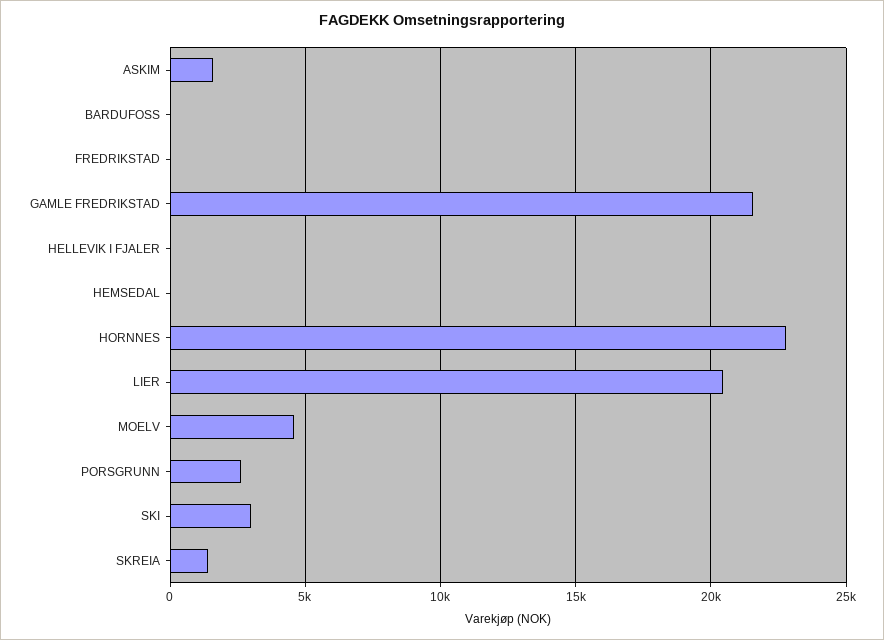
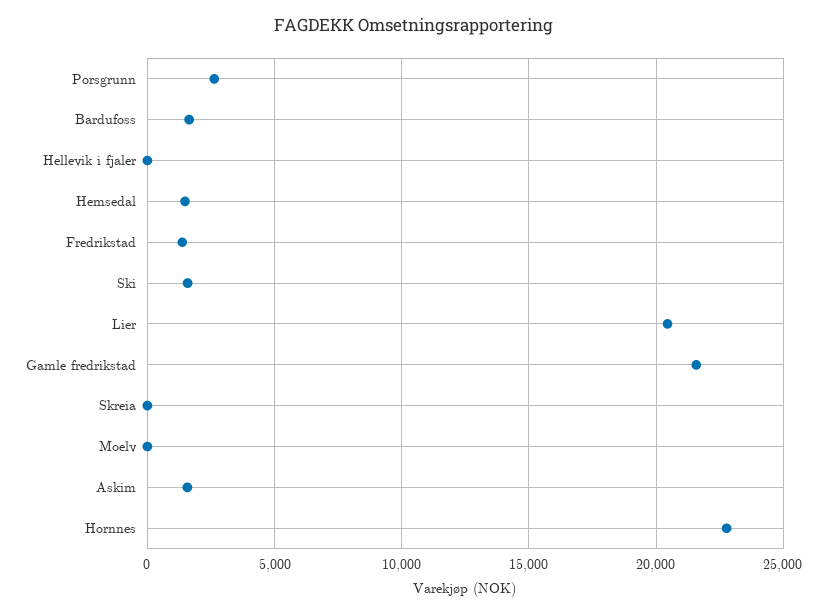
BARDUFOSS: 0 -> 1500
FREDRIKSTAD: 0 -> 1500
HEMSEDAL: 0 -> 1500
MOELV: 4500 -> 0
SKI: 3000 -> 1500
SKREIA: 1500 -> 0

